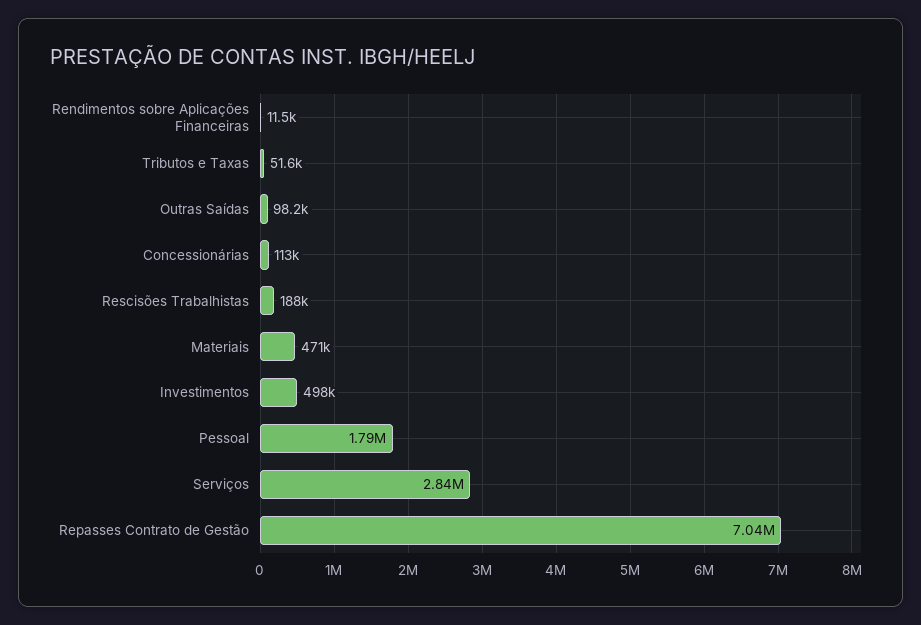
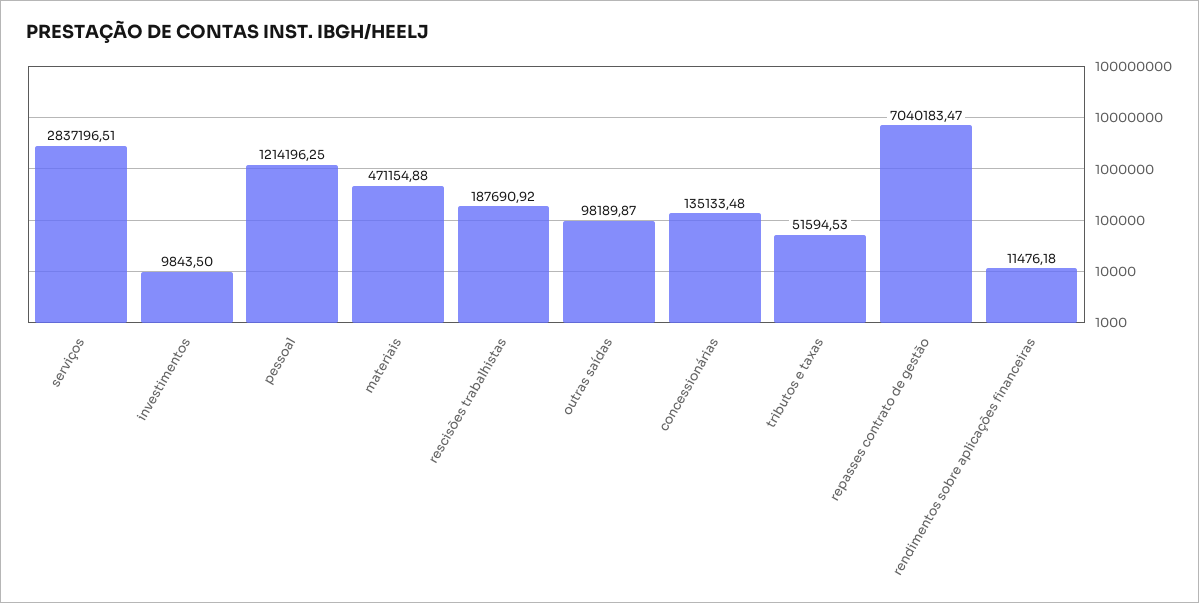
Concessionárias: 113000 -> 135133.48
Investimentos: 498000 -> 9843.5
Pessoal: 1790000 -> 1214196.25

